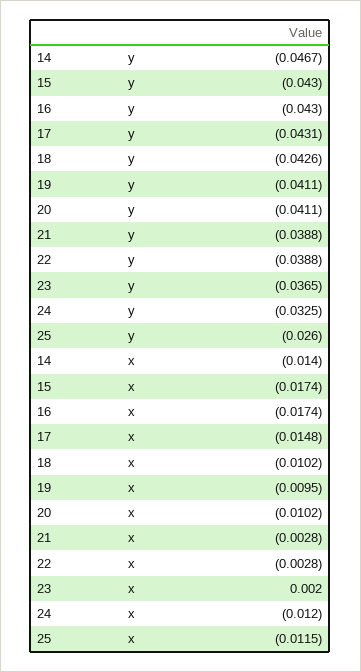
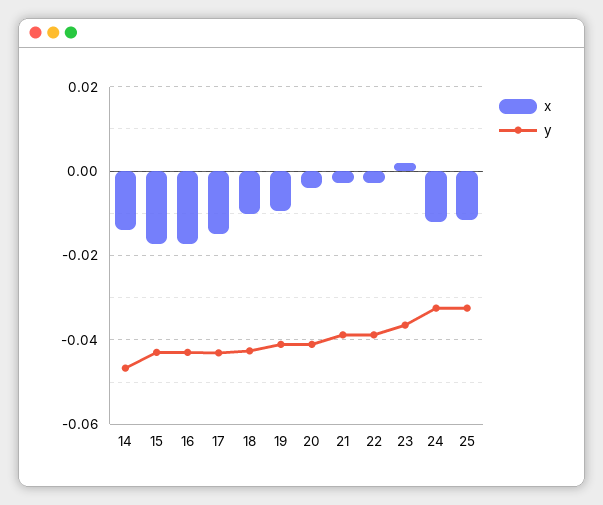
y, 25: -0.026 -> -0.032
x, 20: -0.0102 -> -0.004

